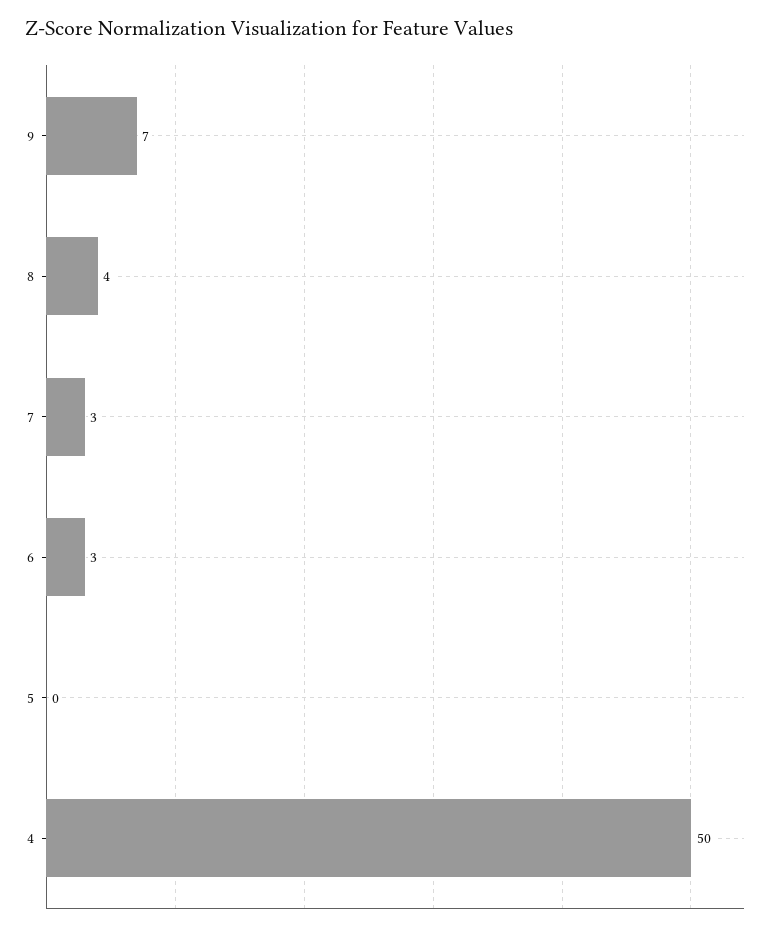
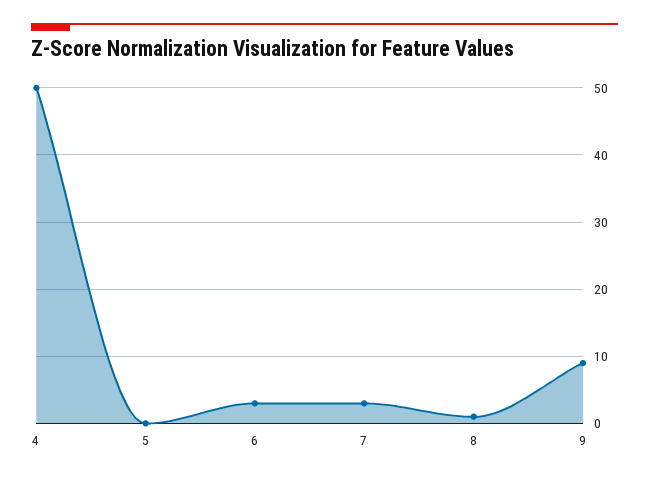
9: 7 -> 9
8: 4 -> 1

